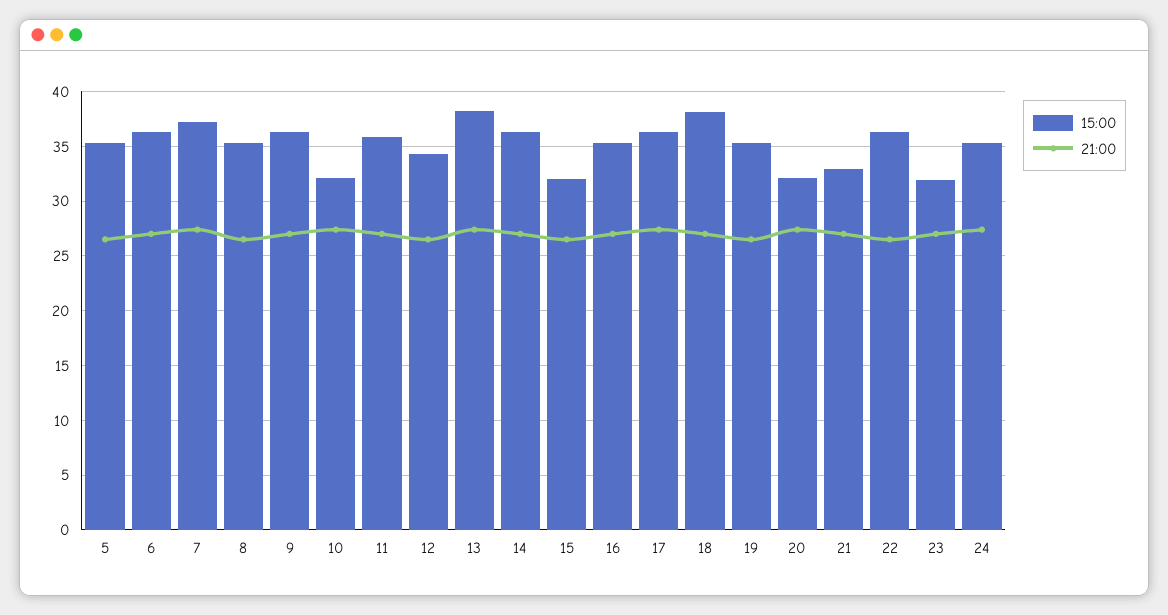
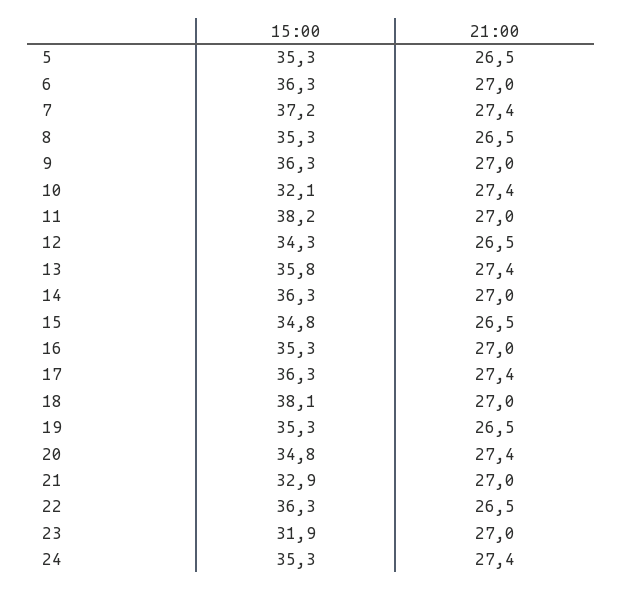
15:00, 11: 36 -> 38.2
15:00, 13: 38 -> 35.8
15:00, 15: 32 -> 34.8
15:00, 20: 32 -> 34.8

